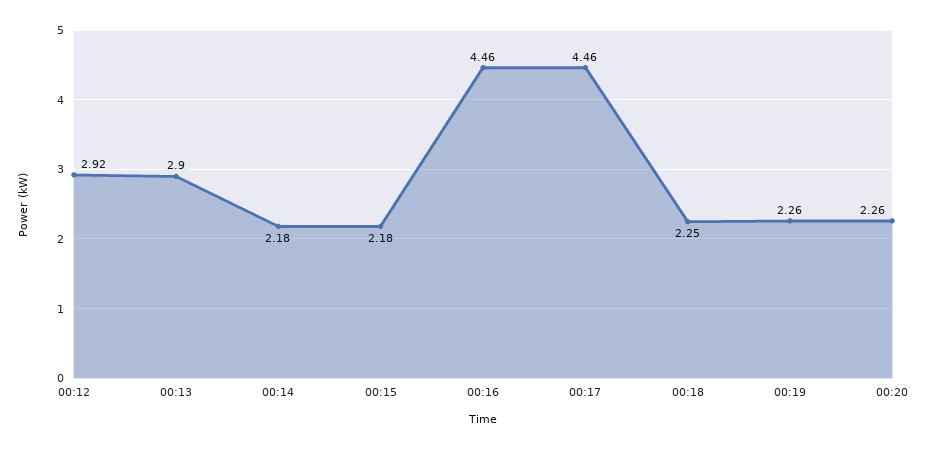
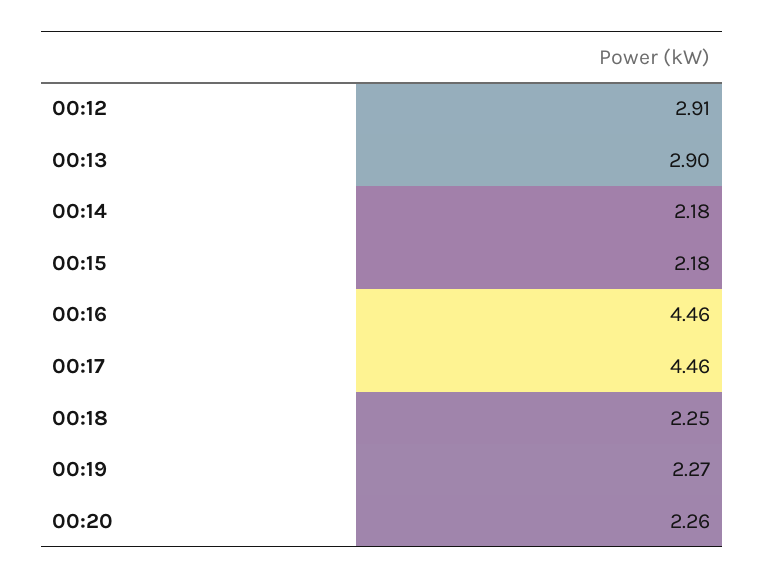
00:12: 2.92 -> 2.91
00:19: 2.26 -> 2.27

